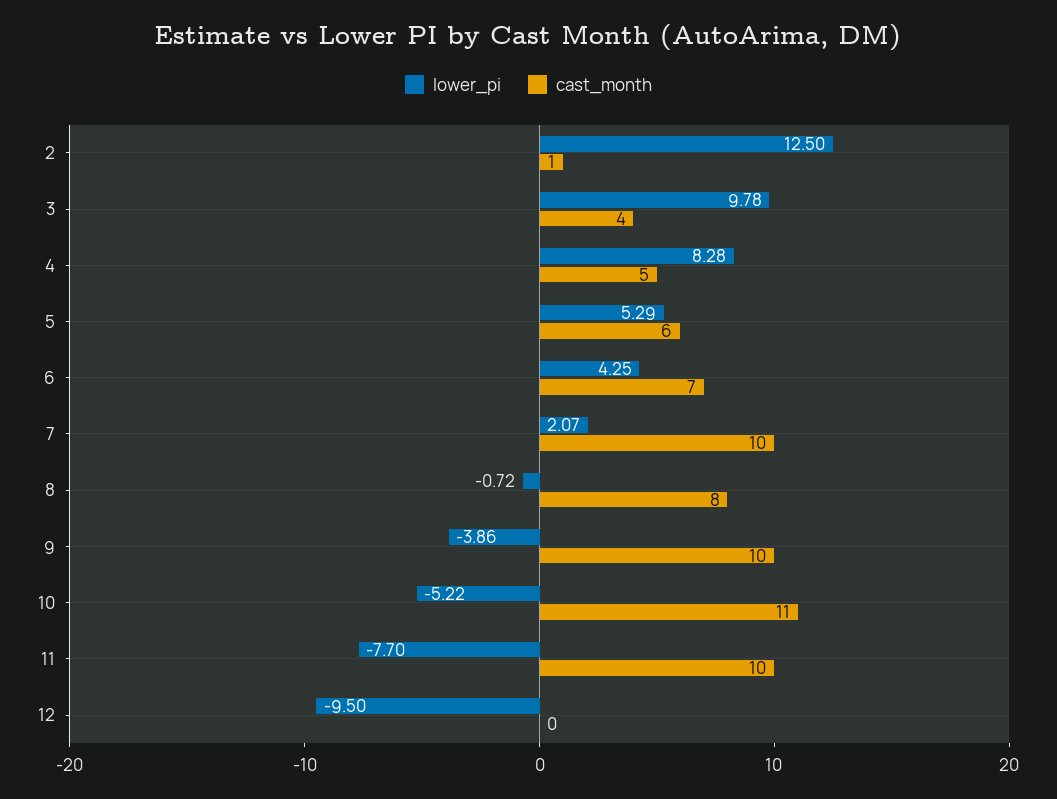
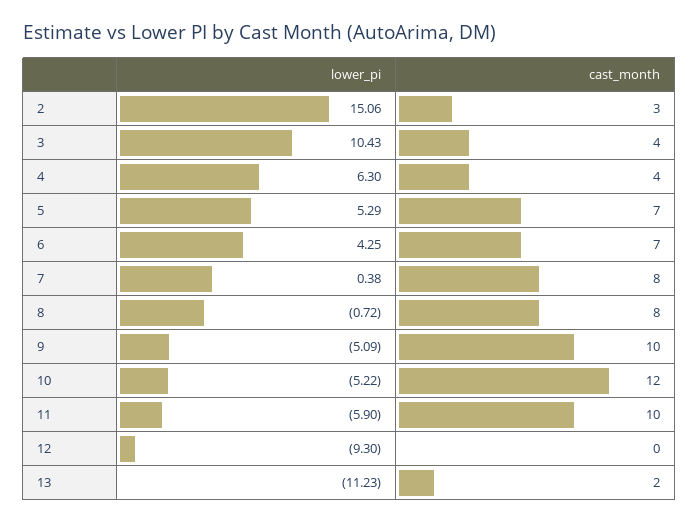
lower_pi, 2: 12.5 -> 15.06
cast_month, 2: 1 -> 3
lower_pi, 3: 9.78 -> 10.43
lower_pi, 4: 8.28 -> 6.3
cast_month, 4: 5 -> 4
cast_month, 5: 6 -> 7
lower_pi, 7: 2.07 -> 0.38
cast_month, 7: 10 -> 8
lower_pi, 9: -3.86 -> -5.09
cast_month, 10: 11 -> 12
lower_pi, 11: -7.7 -> -5.9
lower_pi, 12: -9.5 -> -9.3
lower_pi, 13: none -> -11.23
cast_month, 13: none -> 2

